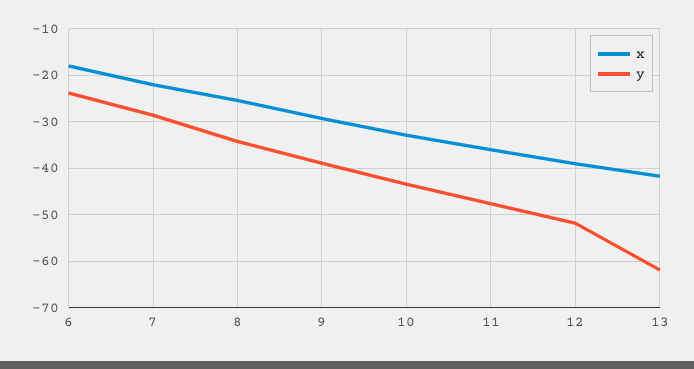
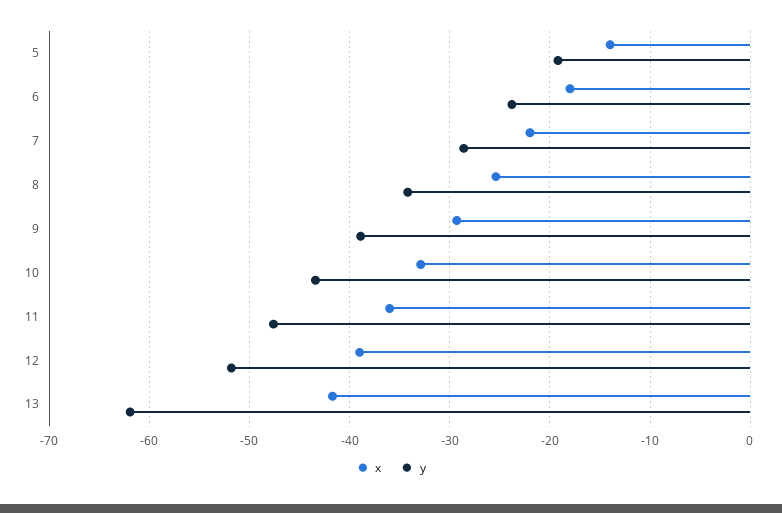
x, 5: none -> -14
y, 5: none -> -19

